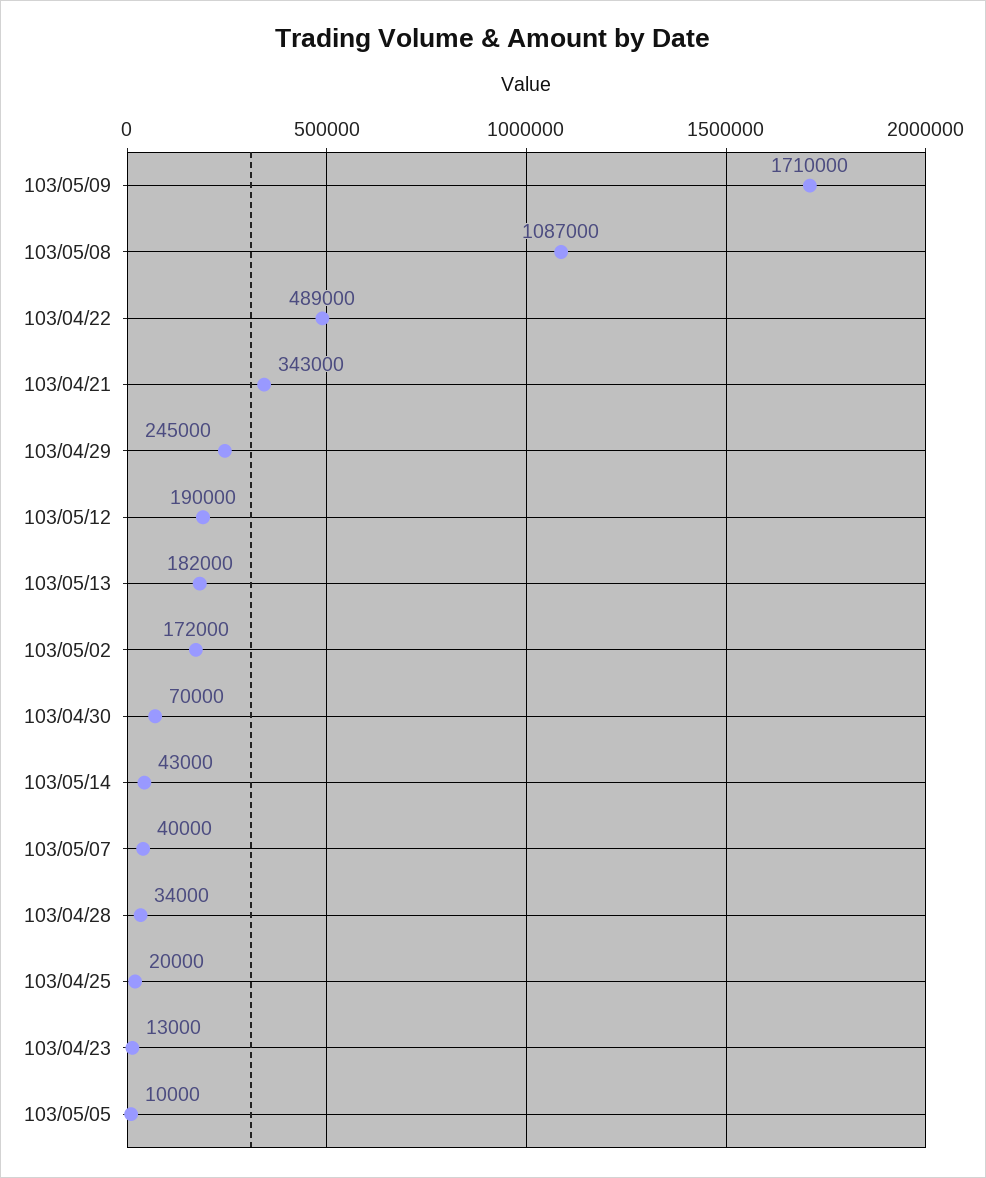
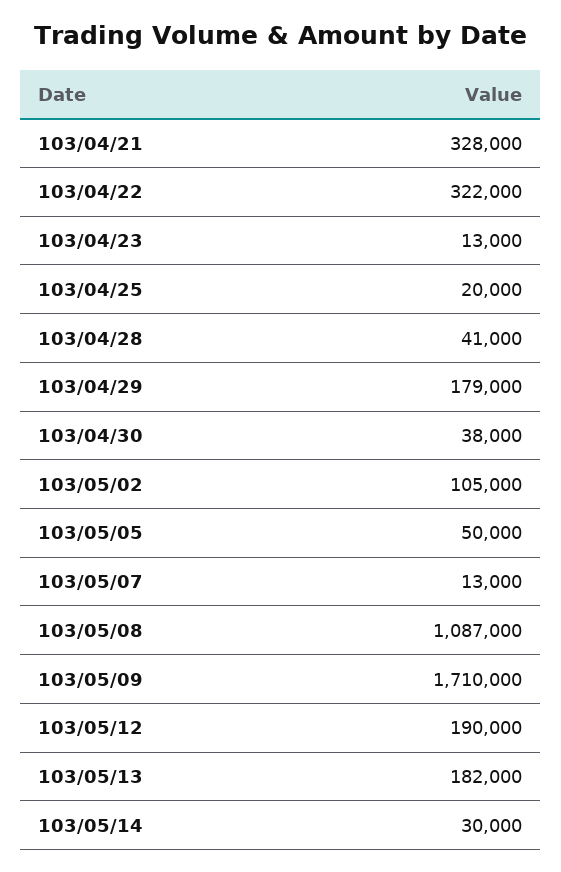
103/04/22: 489000 -> 322000
103/04/21: 343000 -> 328000
103/04/29: 245000 -> 179000
103/05/02: 172000 -> 105000
103/04/30: 70000 -> 38000
103/05/14: 43000 -> 30000
103/05/07: 40000 -> 13000
103/04/28: 34000 -> 41000
103/05/05: 10000 -> 50000

